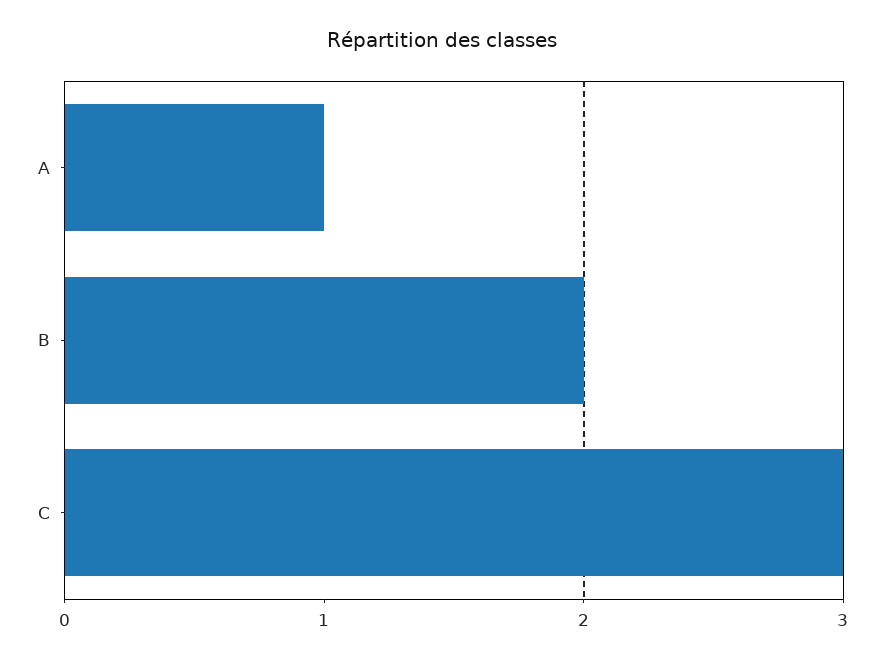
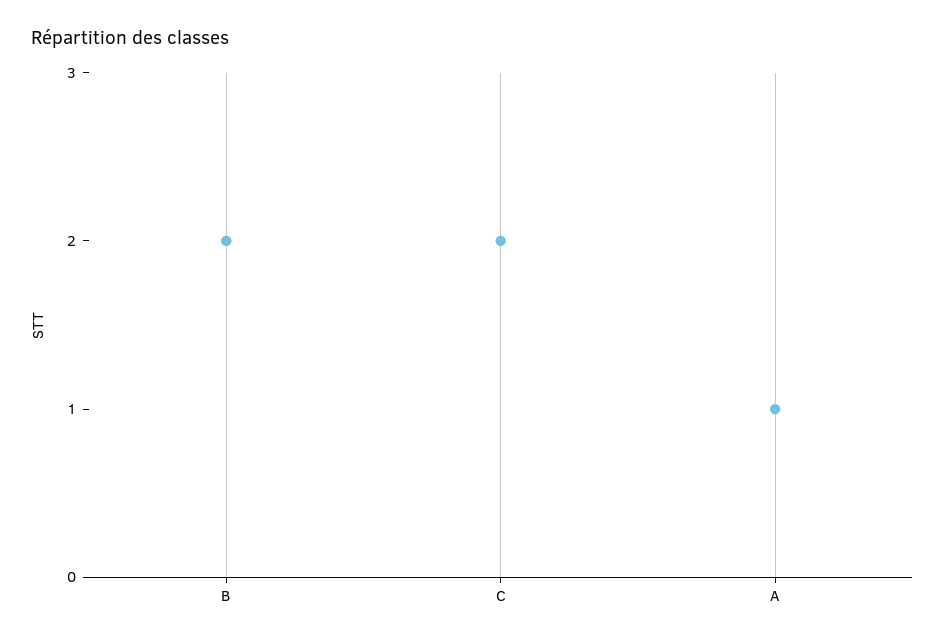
C: 3 -> 2

